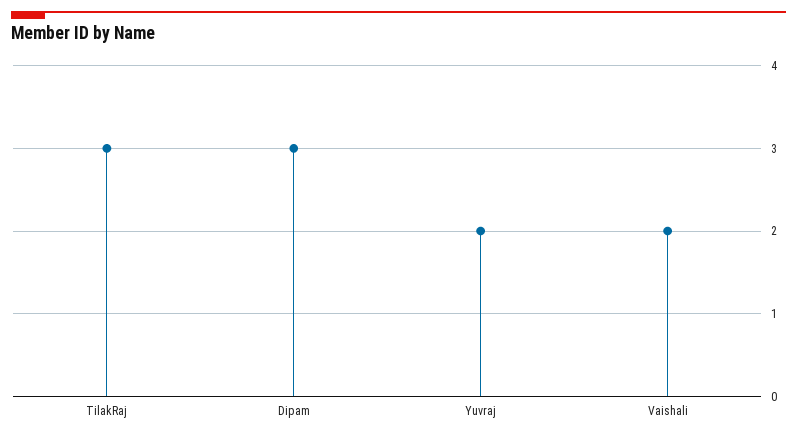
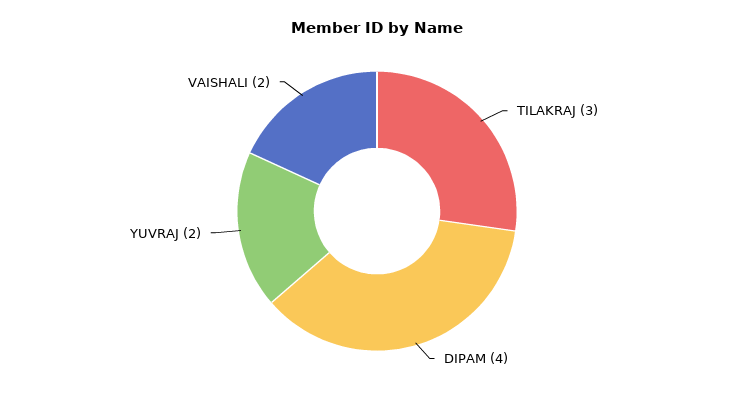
Dipam: 3 -> 4

